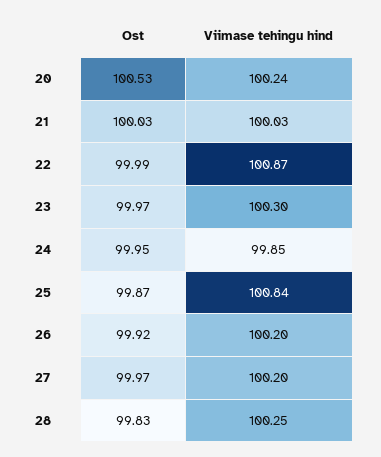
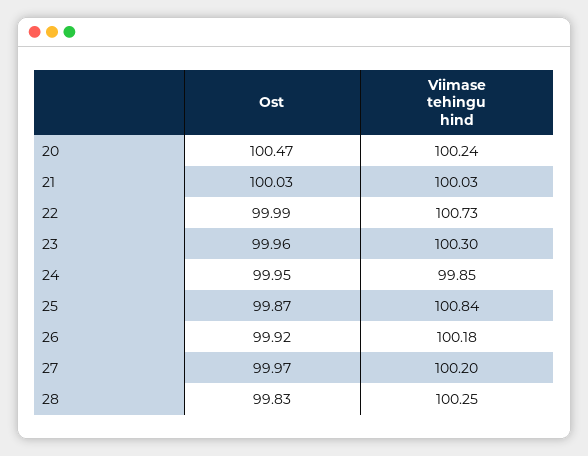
Ost, 20: 100.53 -> 100.47
Viimase tehingu hind, 22: 100.87 -> 100.73
Ost, 23: 99.97 -> 99.96
Viimase tehingu hind, 26: 100.2 -> 100.18

